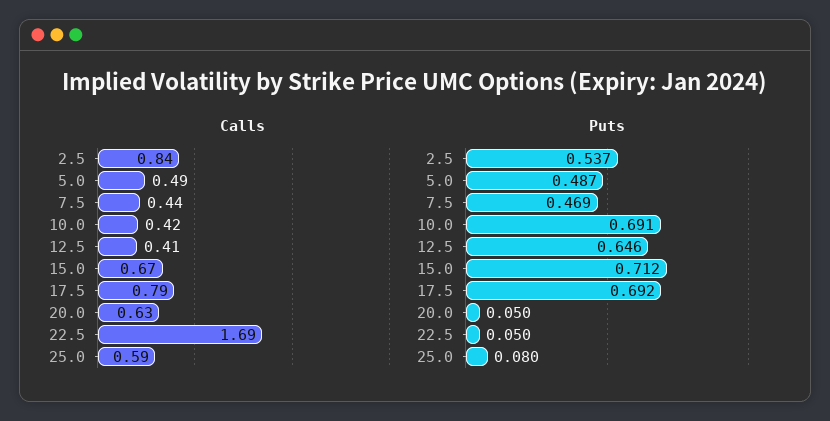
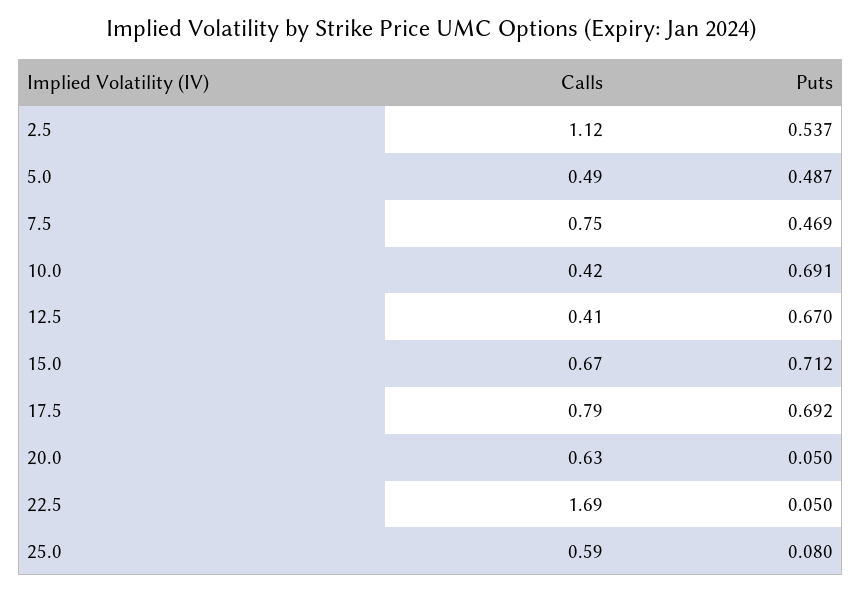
Calls, 2.5: 0.84 -> 1.12
Calls, 7.5: 0.44 -> 0.75
Puts, 12.5: 0.646 -> 0.67

